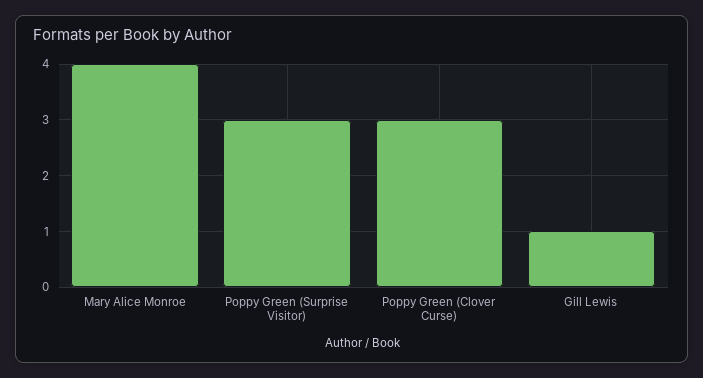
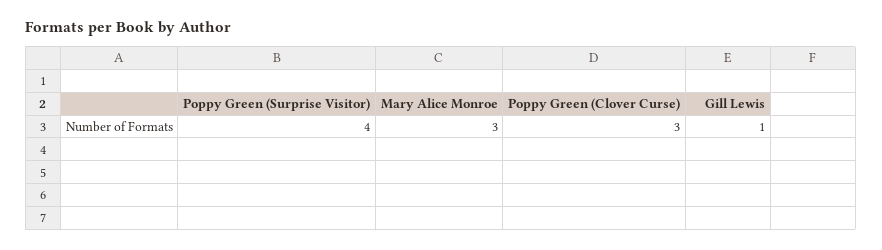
Mary Alice Monroe: 4 -> 3
Poppy Green (Surprise Visitor): 3 -> 4

